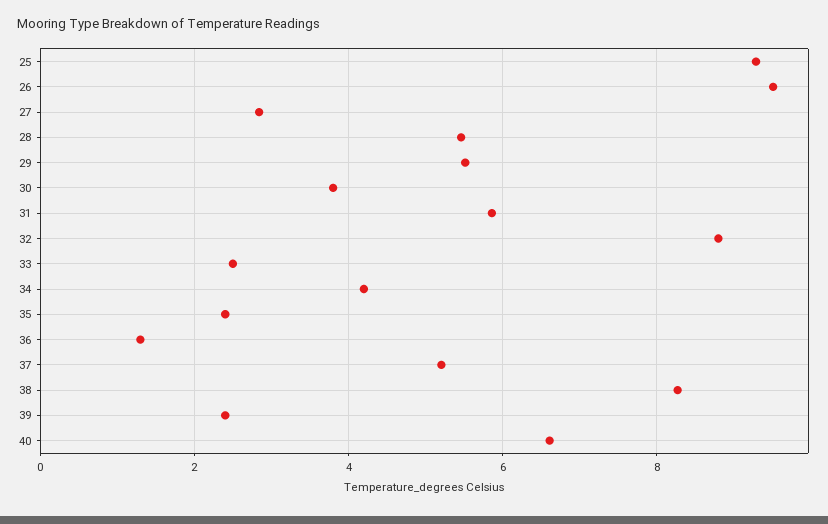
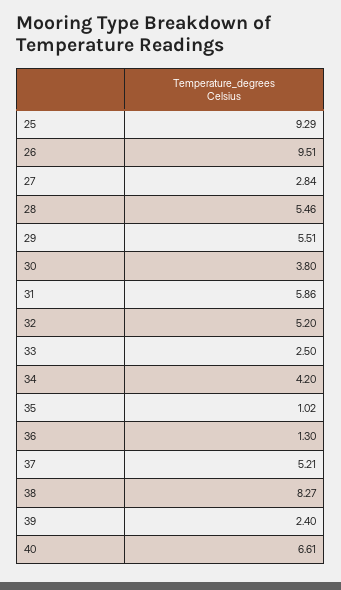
32: 8.8 -> 5.2
35: 2.4 -> 1.02

